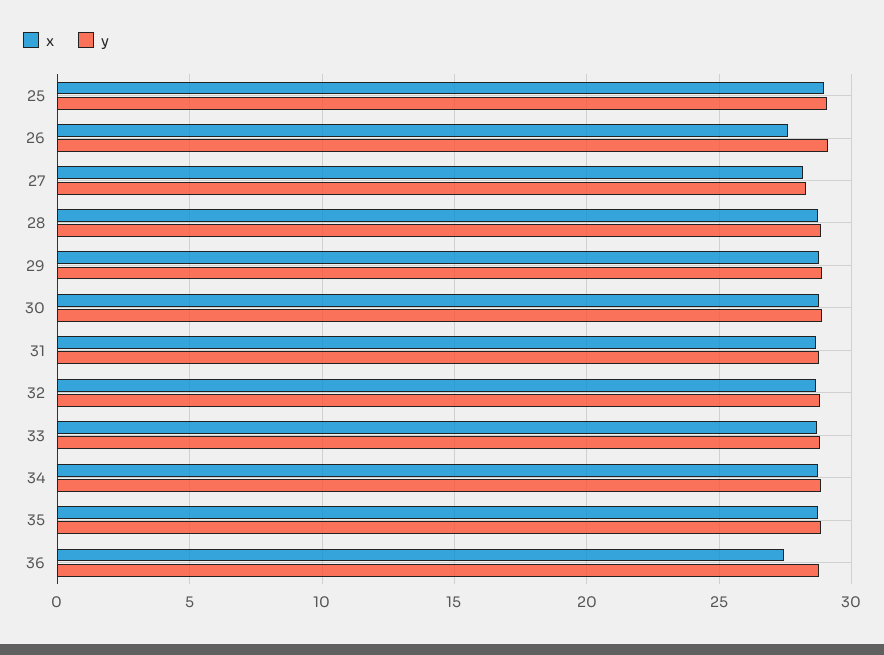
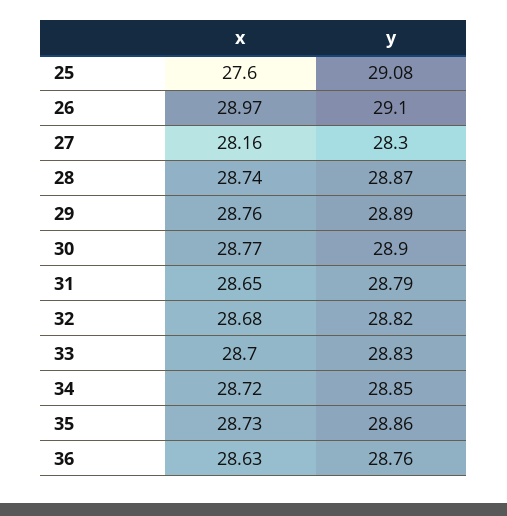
x, 25: 29 -> 27.6
x, 26: 27.5 -> 28.97
x, 36: 27.5 -> 28.63

